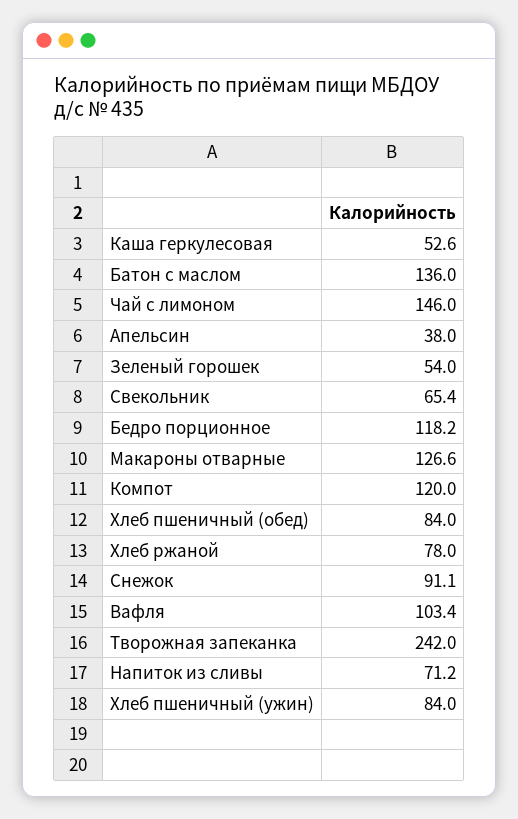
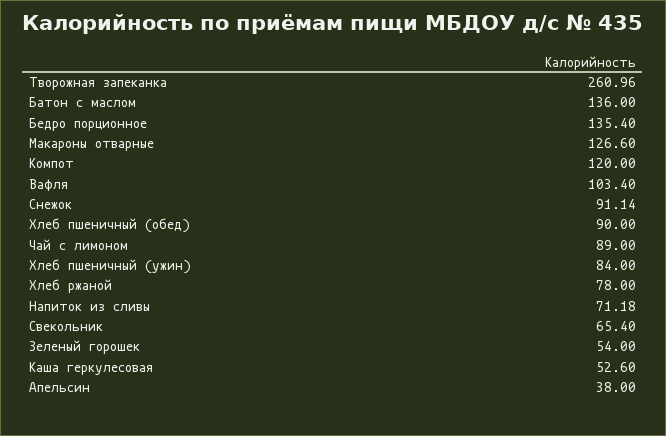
Чай с лимоном: 146 -> 89
Бедро порционное: 118.2 -> 135.4
Хлеб пшеничный (обед): 84 -> 90
Творожная запеканка: 242 -> 260.96

